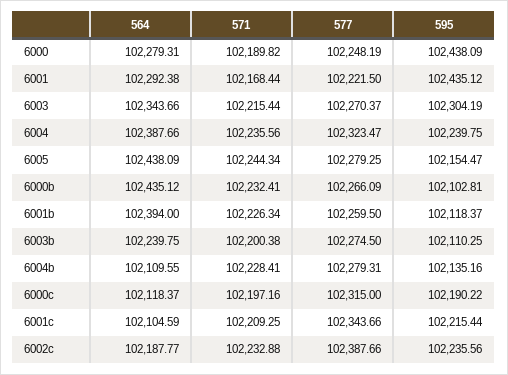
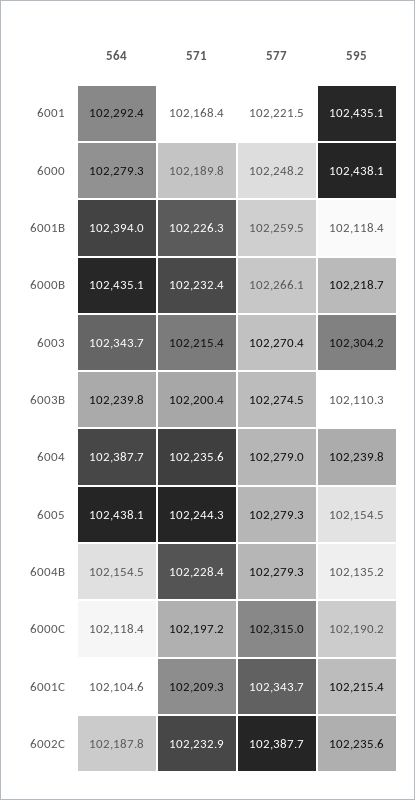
577, 6004: 102323.47 -> 102279
595, 6000b: 102102.81 -> 102218.7
564, 6004b: 102109.55 -> 102154.5

